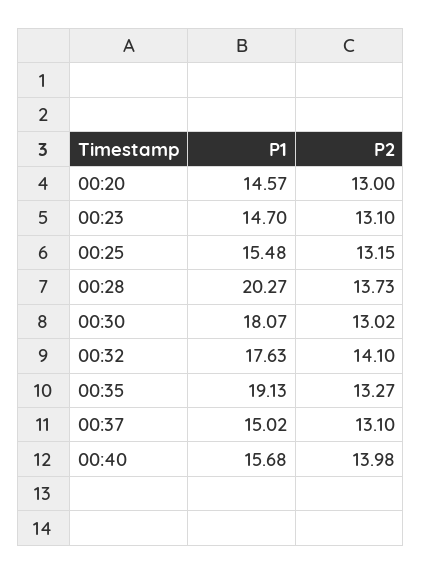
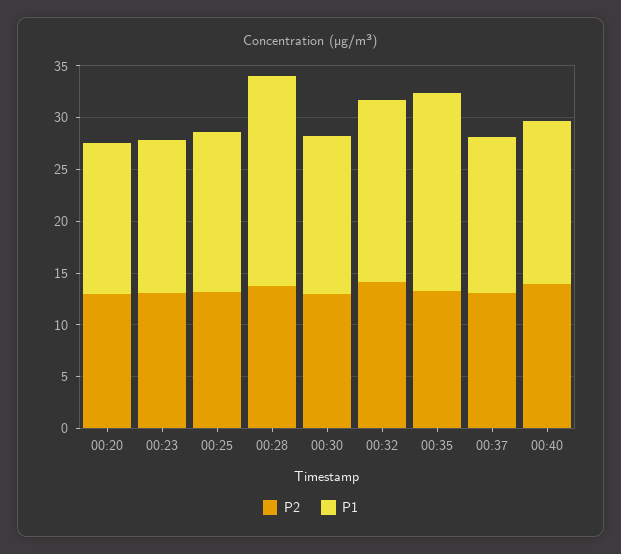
P1, 00:30: 18.07 -> 15

